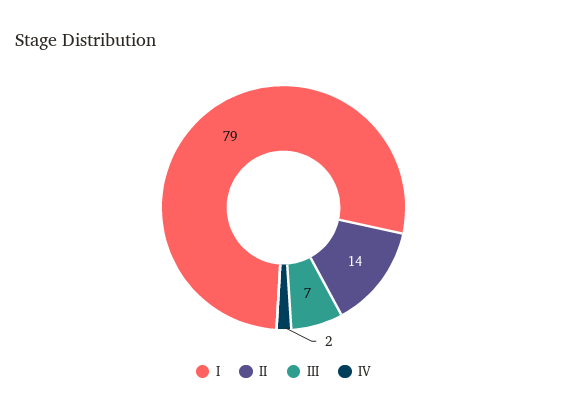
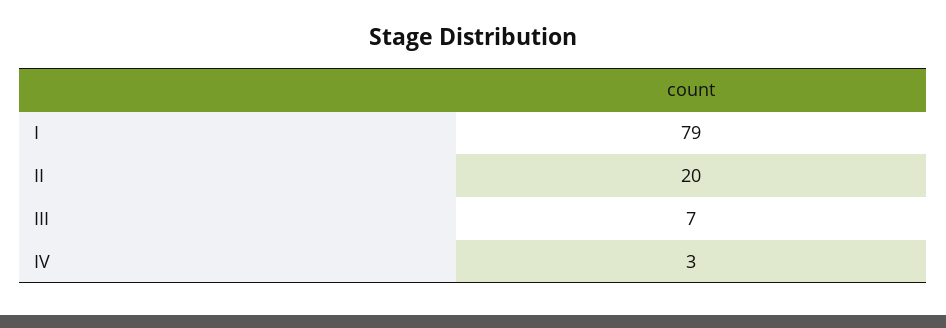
II: 14 -> 20
IV: 2 -> 3

